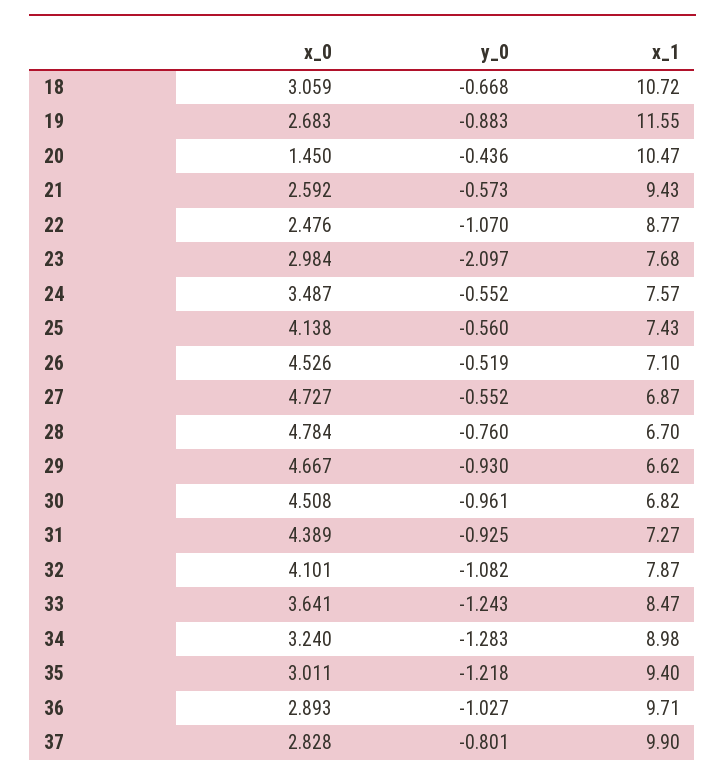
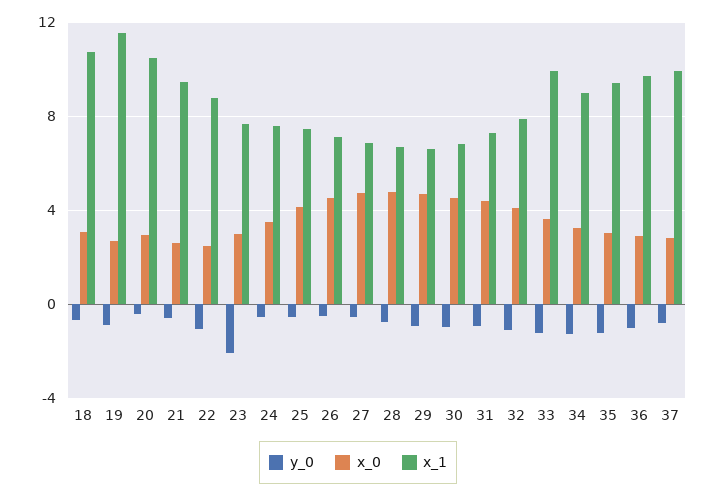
x_0, 20: 1.45 -> 3
x_1, 33: 8.47 -> 10

